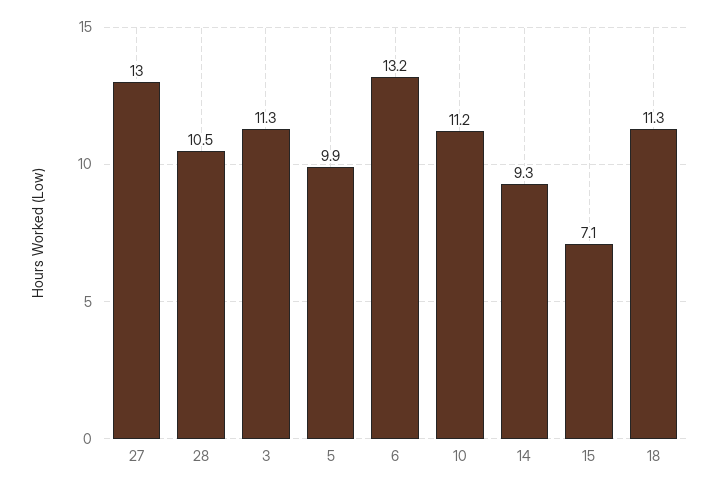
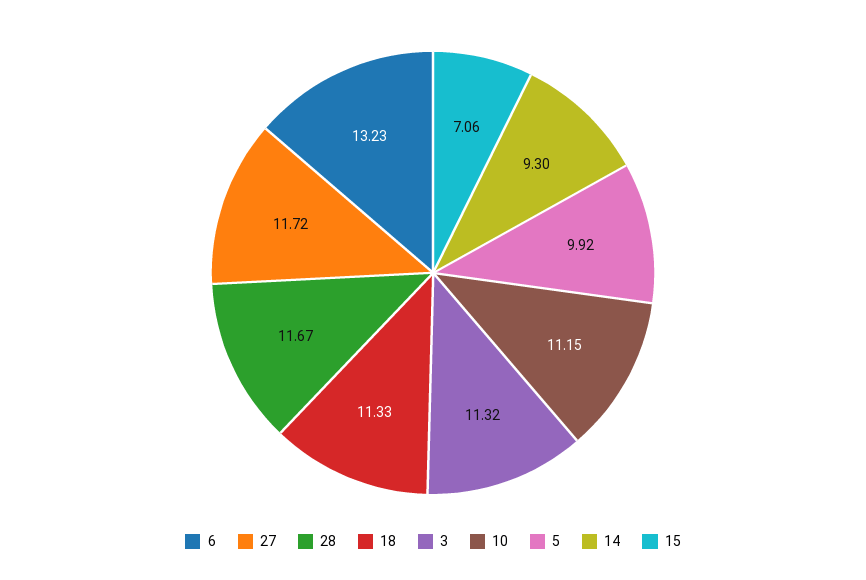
27: 13 -> 11.72
28: 10.5 -> 11.67

